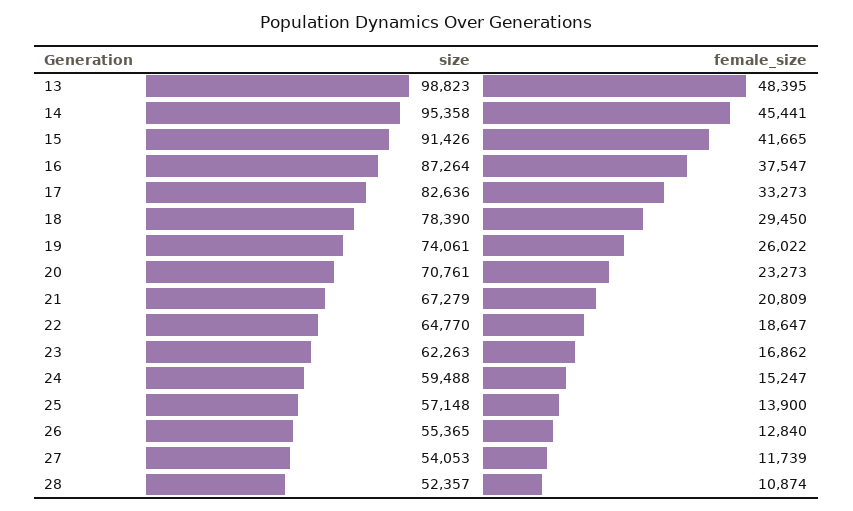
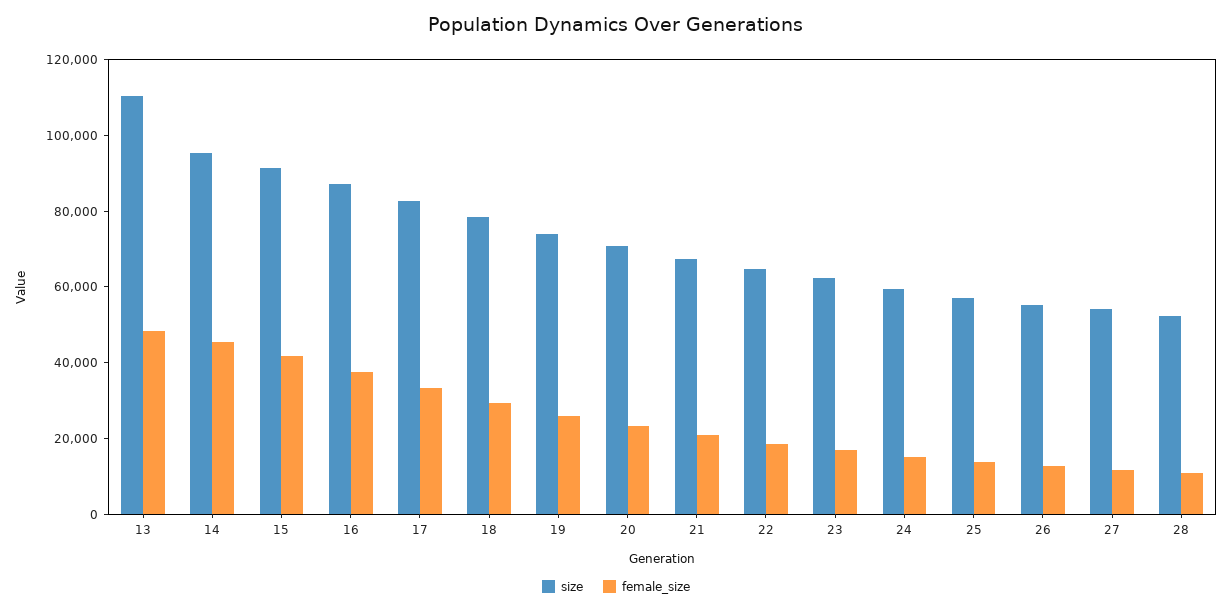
size, 13: 98823 -> 110000

